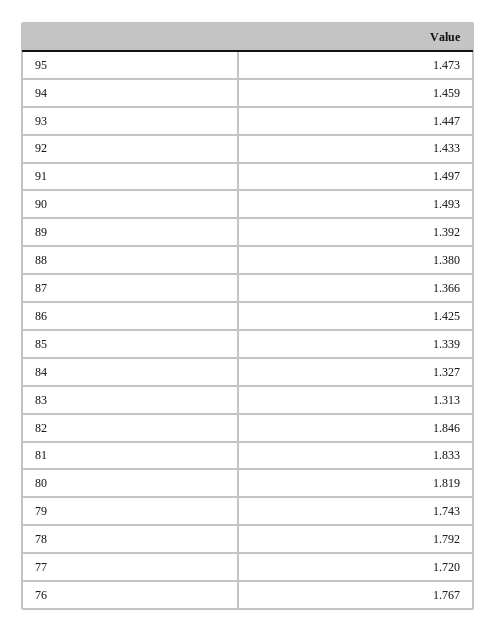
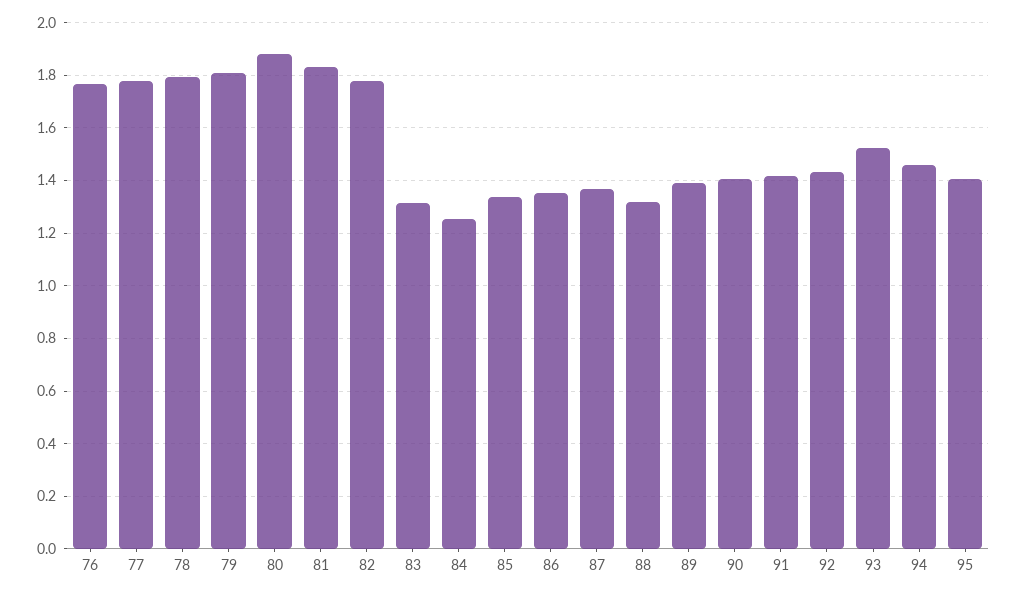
95: 1.473 -> 1.4
93: 1.447 -> 1.525
91: 1.497 -> 1.425
90: 1.493 -> 1.4
88: 1.38 -> 1.325
86: 1.425 -> 1.35
84: 1.327 -> 1.25
82: 1.846 -> 1.775
80: 1.819 -> 1.875
79: 1.743 -> 1.8
77: 1.72 -> 1.775

